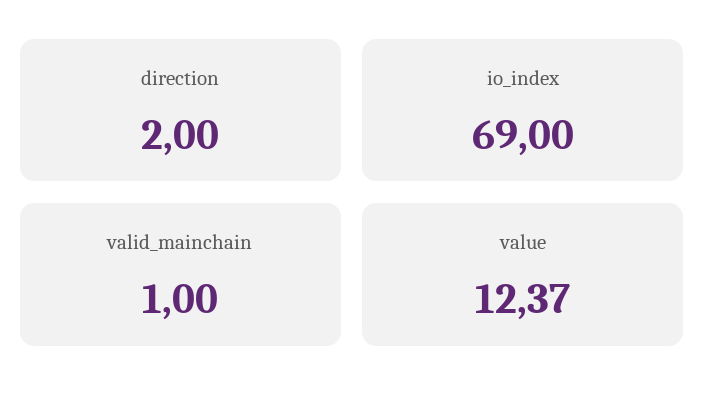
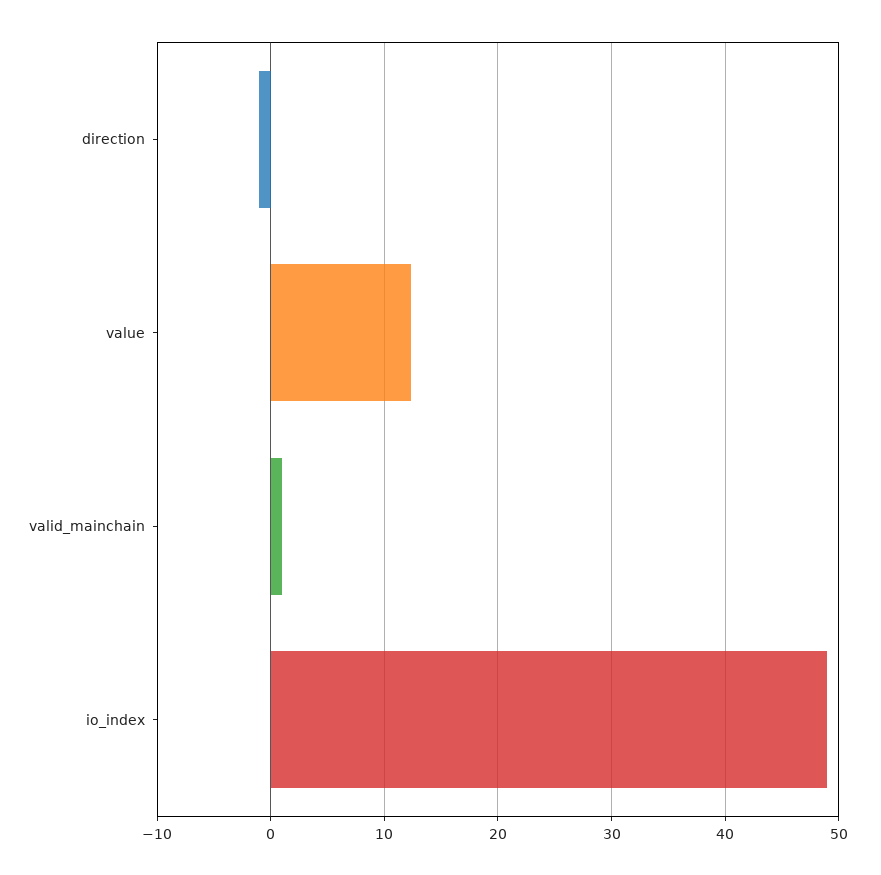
direction: 2 -> -1
io_index: 69 -> 49

